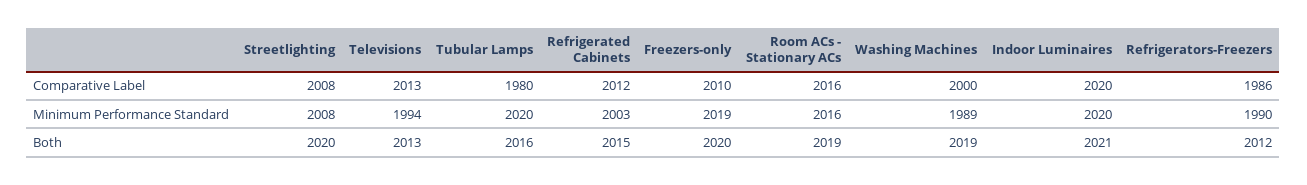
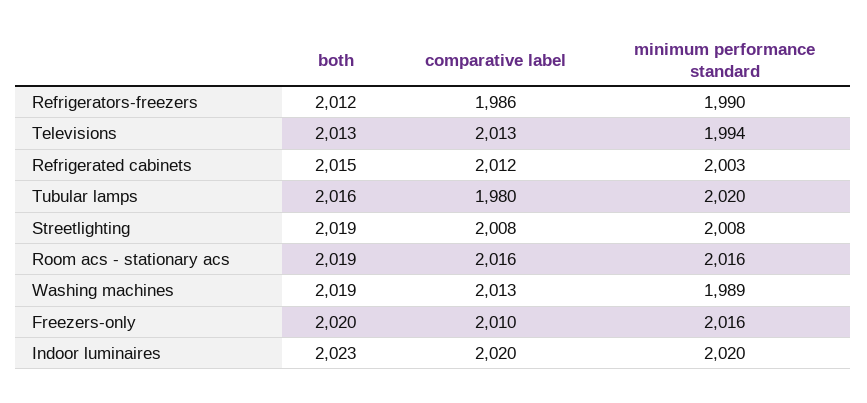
Washing Machines, Comparative Label: 2000 -> 2013
Freezers-only, Minimum Performance Standard: 2019 -> 2016
Streetlighting, Both: 2020 -> 2019
Indoor Luminaires, Both: 2021 -> 2023

